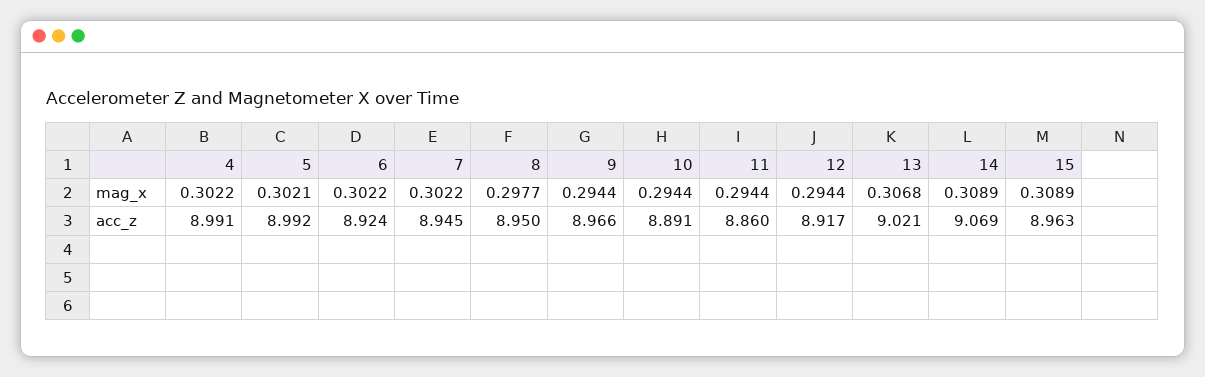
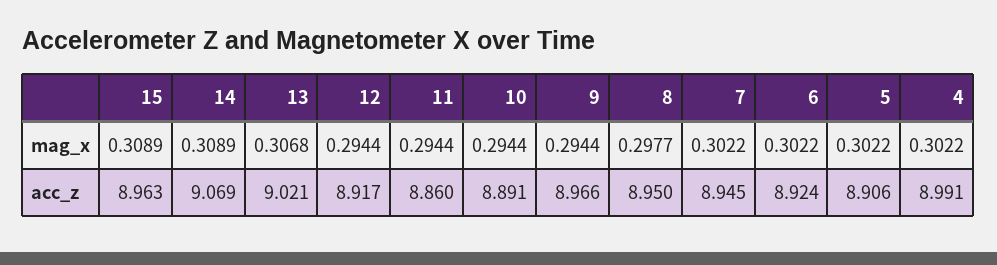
5, mag_x: 0.3021 -> 0.3022
5, acc_z: 8.992 -> 8.906

